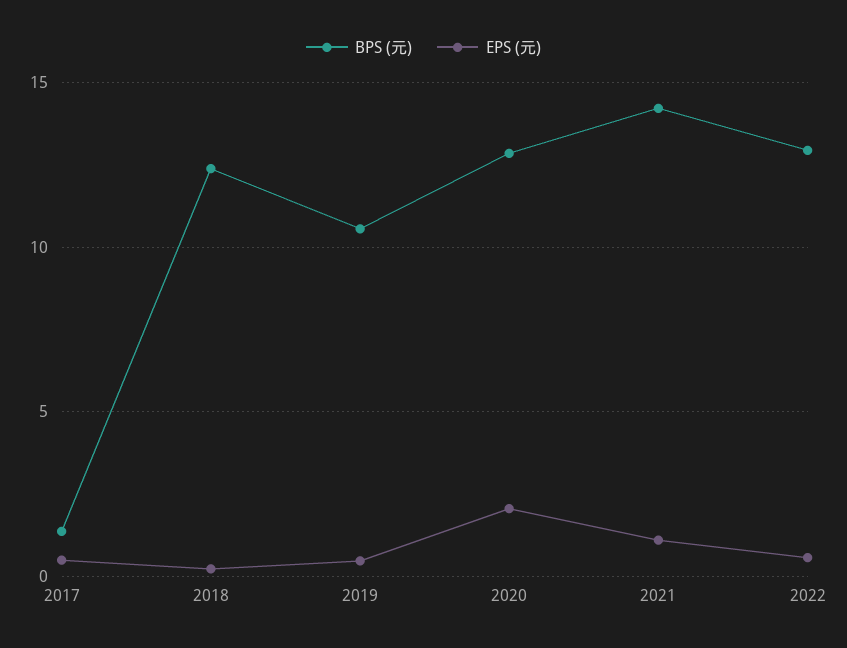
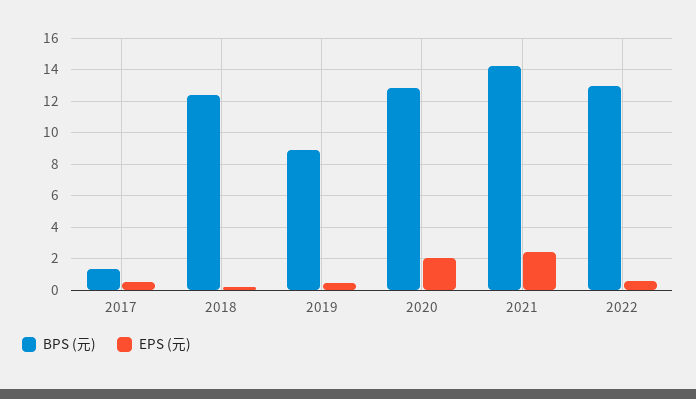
BPS (元), 2019: 10.5 -> 9
EPS (元), 2021: 1 -> 2.5

